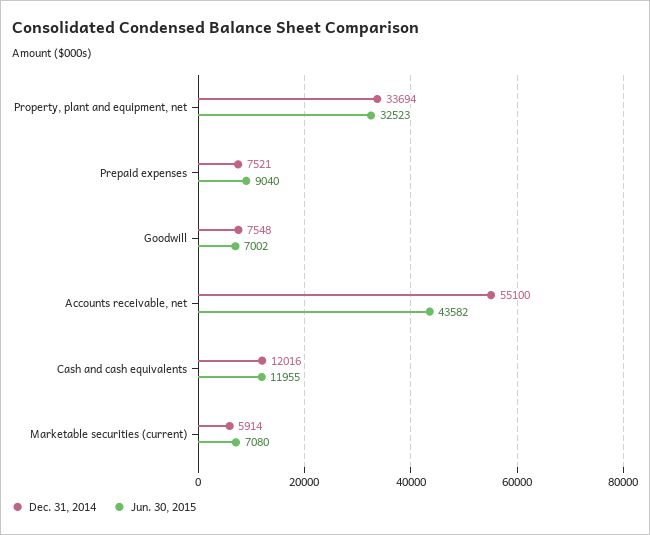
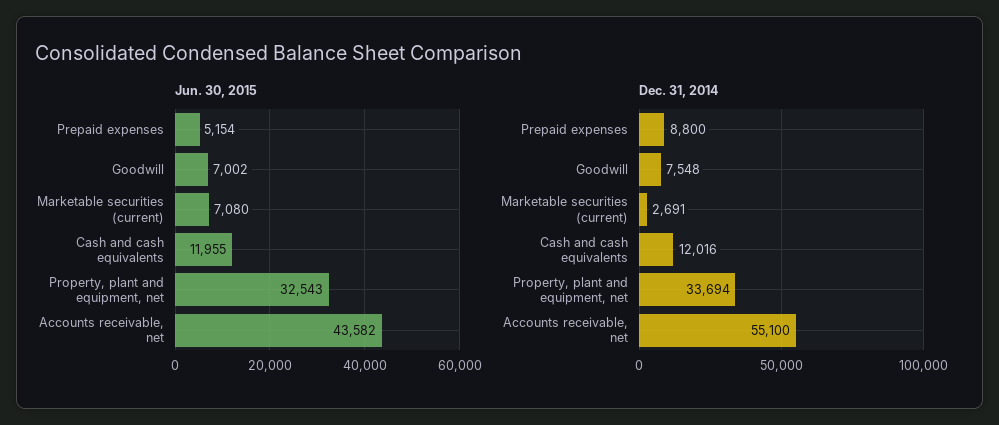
Jun. 30, 2015, Property, plant and equipment, net: 32523 -> 32543
Dec. 31, 2014, Prepaid expenses: 7521 -> 8800
Jun. 30, 2015, Prepaid expenses: 9040 -> 5154
Dec. 31, 2014, Marketable securities (current): 5914 -> 2691

